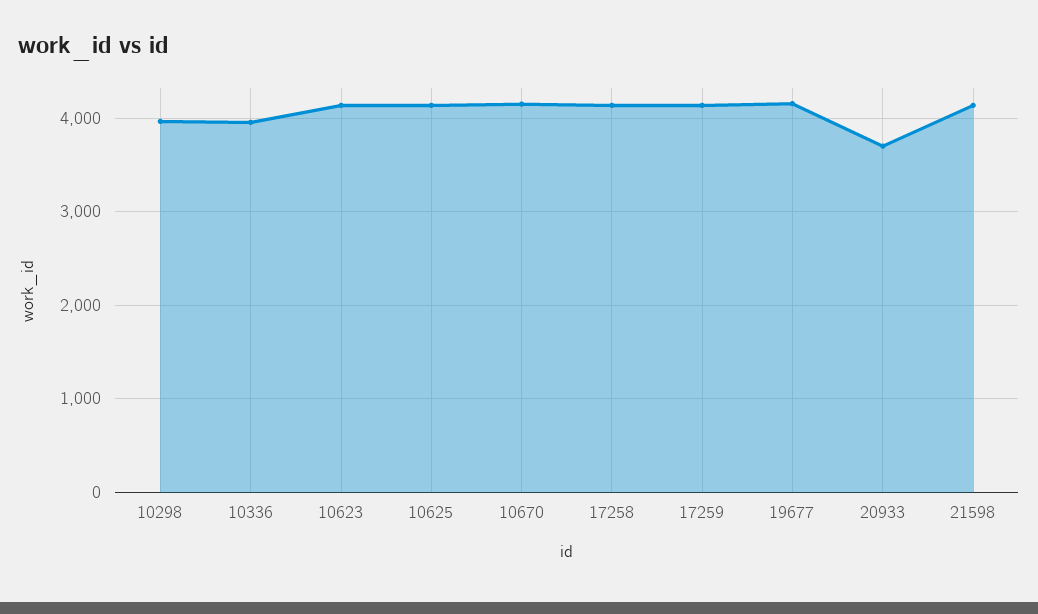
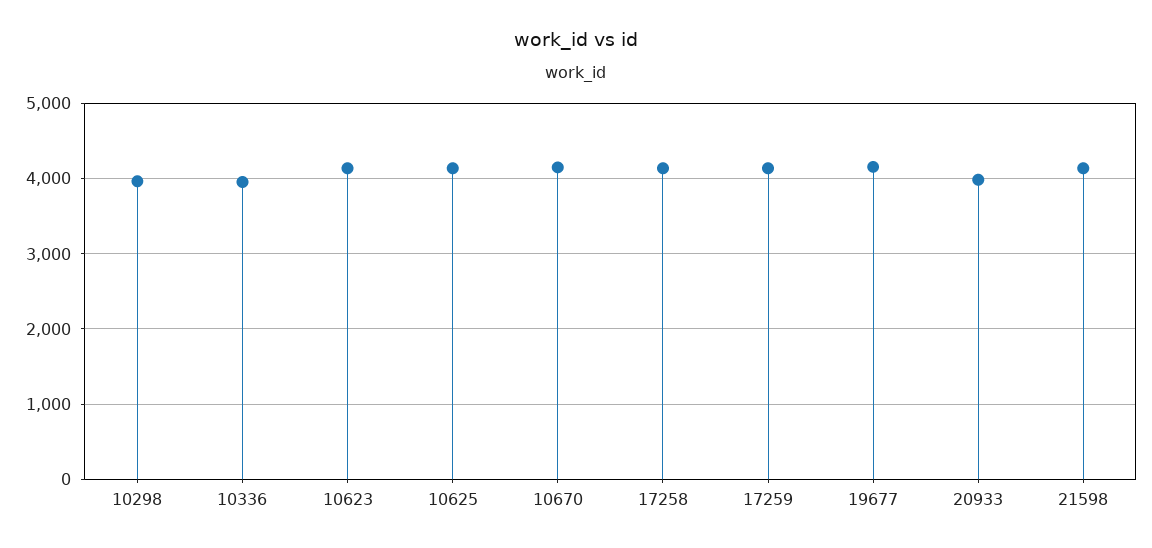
20933: 3700 -> 4000

